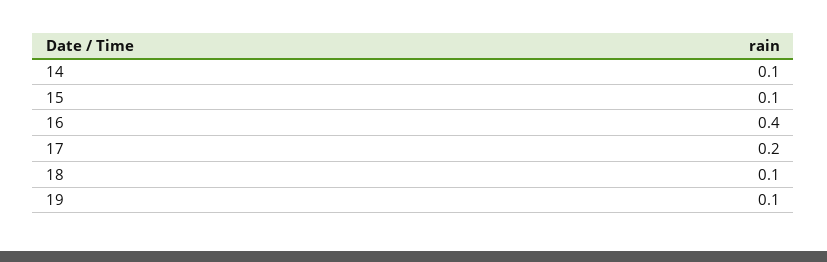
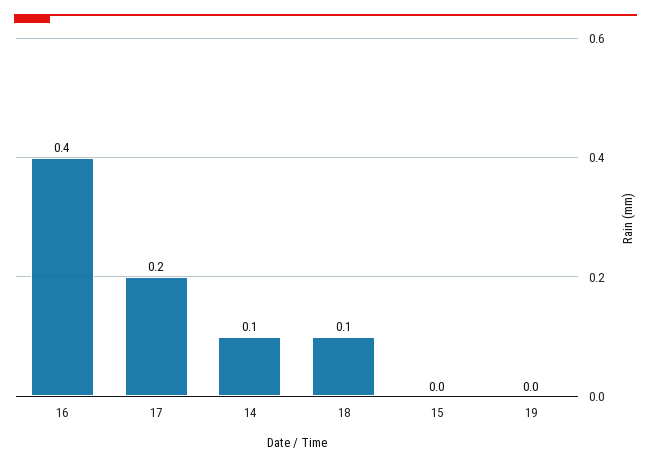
15: 0.1 -> 0
19: 0.1 -> 0

